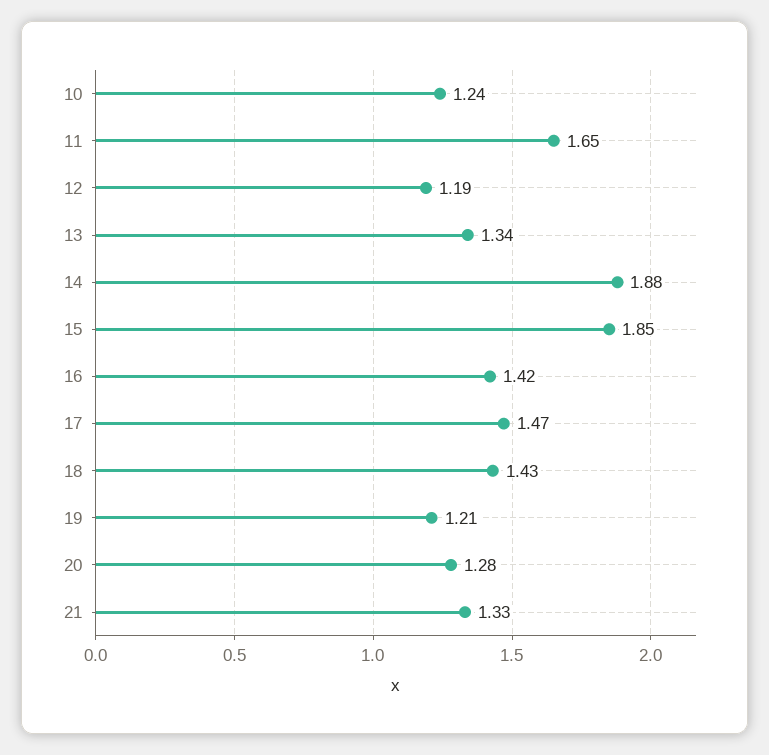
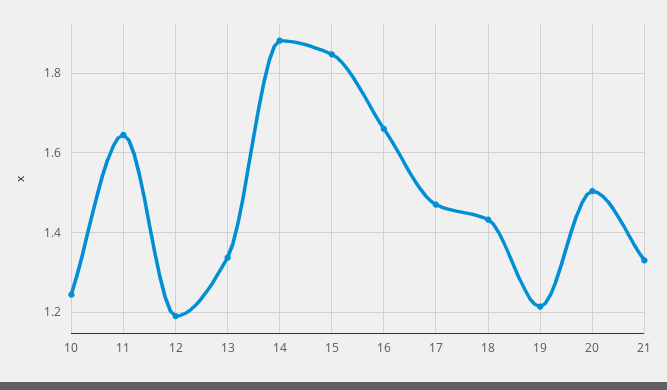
16: 1.42 -> 1.66
20: 1.28 -> 1.5

